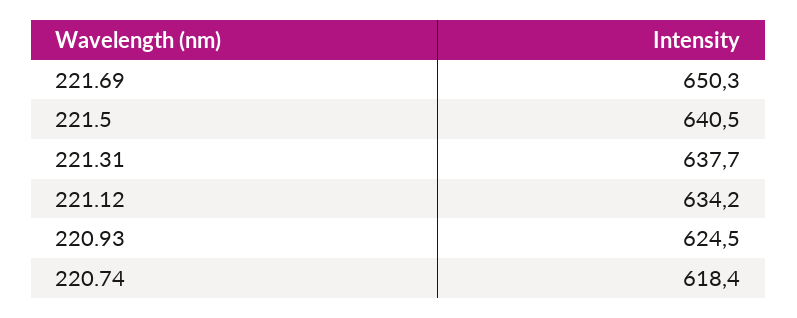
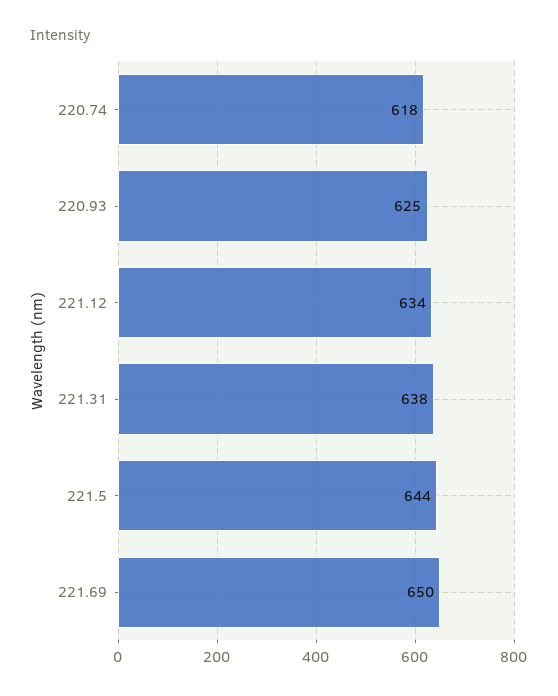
221.5: 640.5 -> 644

